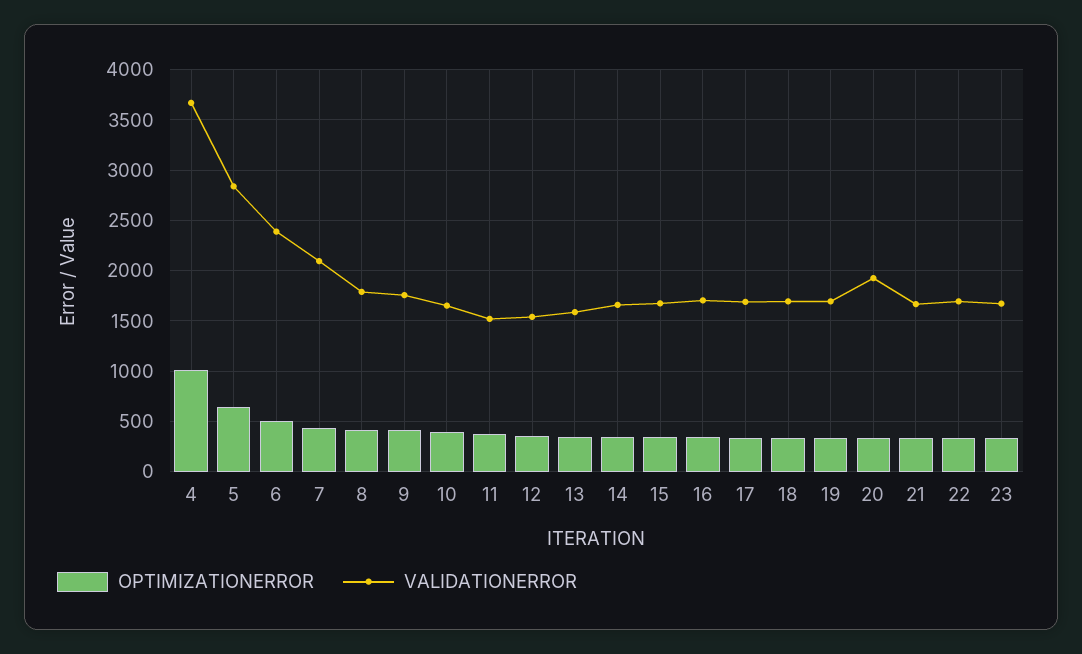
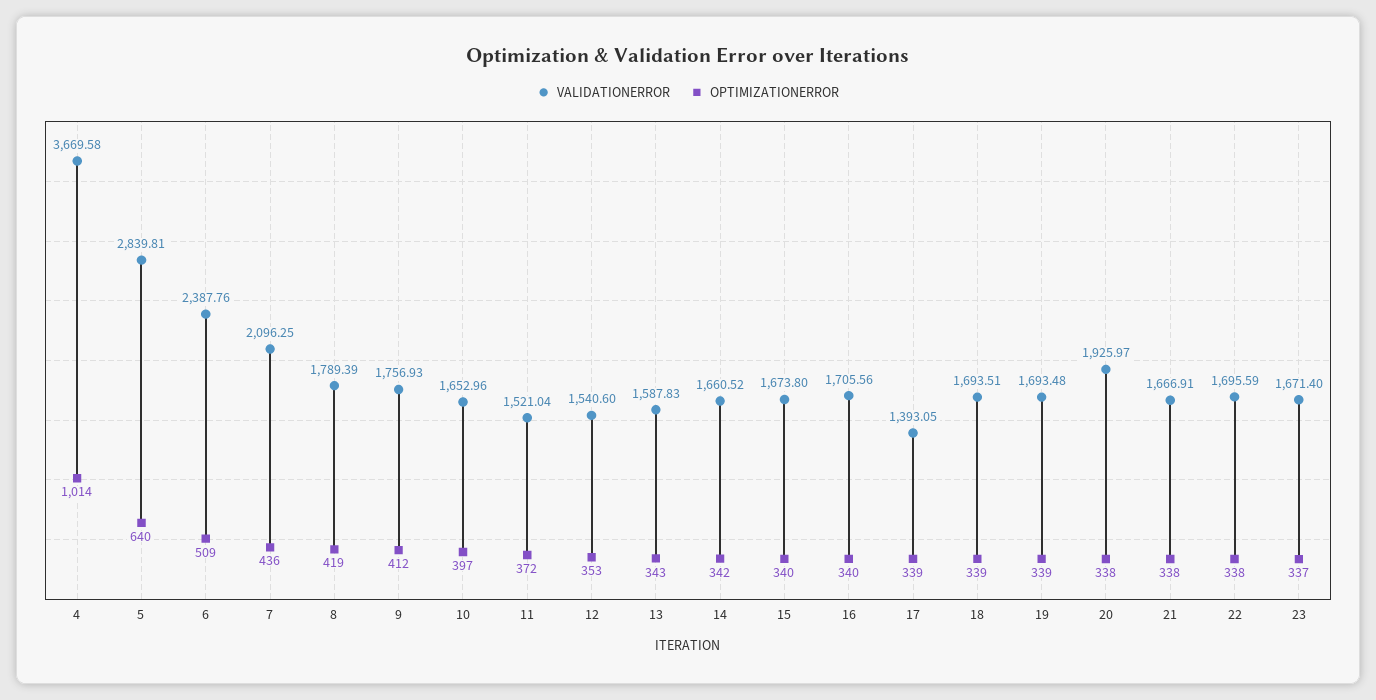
VALIDATIONERROR, 17: 1700 -> 1393.05

